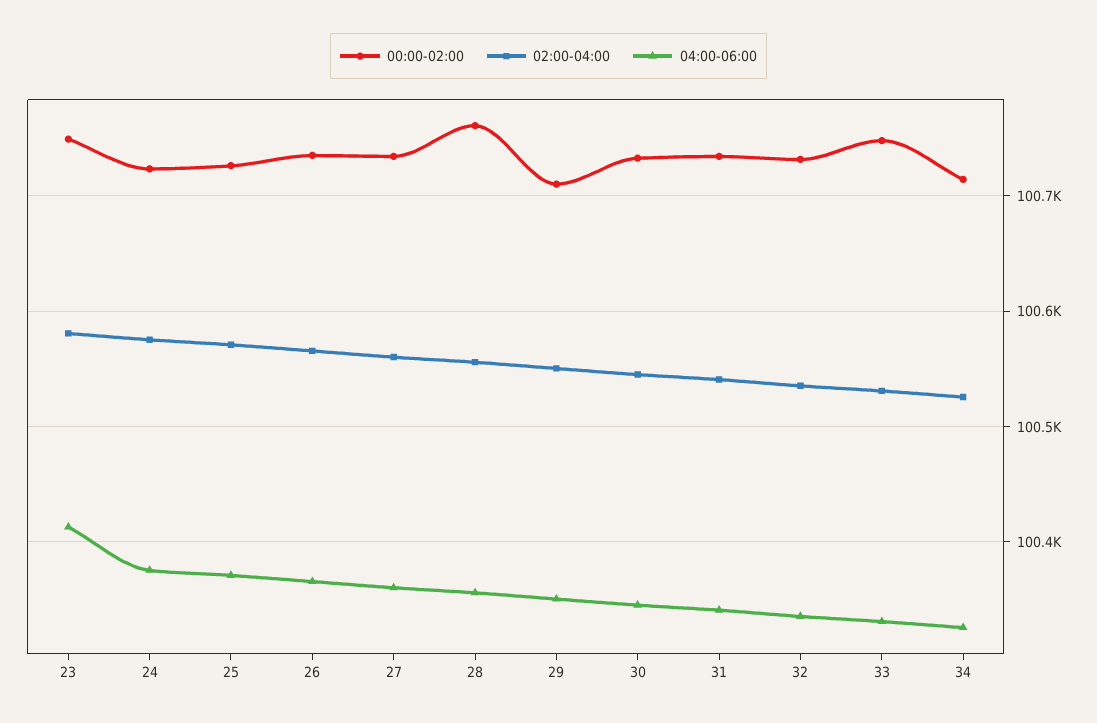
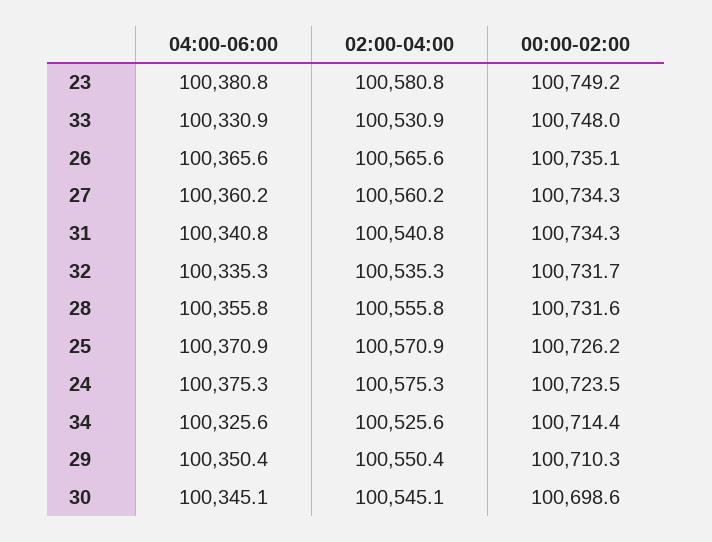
04:00-06:00, 23: 100410 -> 100380.8
00:00-02:00, 28: 100760 -> 100731.6
00:00-02:00, 30: 100730 -> 100698.6

